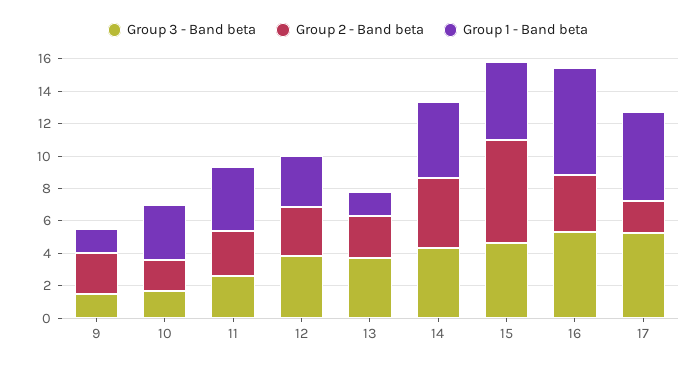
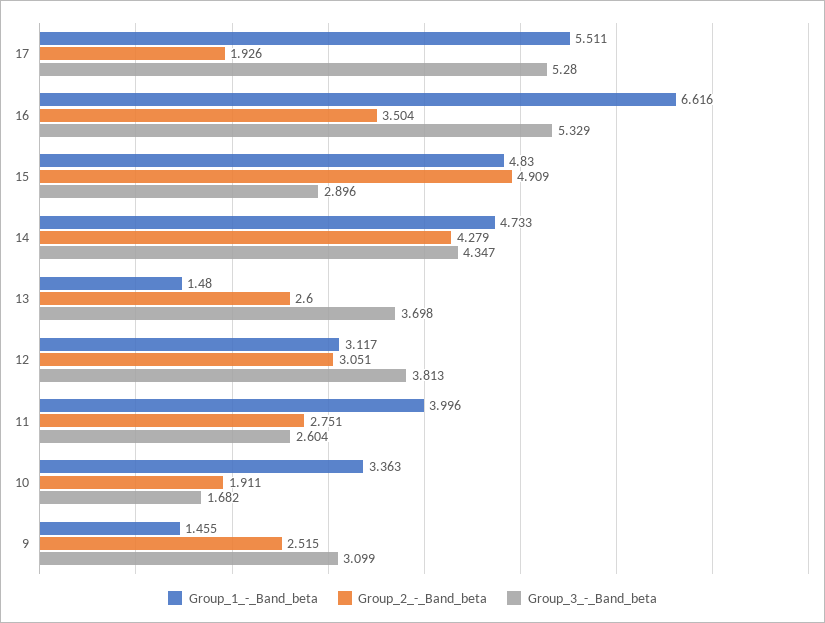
Group 3 - Band beta, 9: 1.5 -> 3.099
Group 3 - Band beta, 15: 4.5 -> 2.896
Group 2 - Band beta, 15: 6.5 -> 4.909

